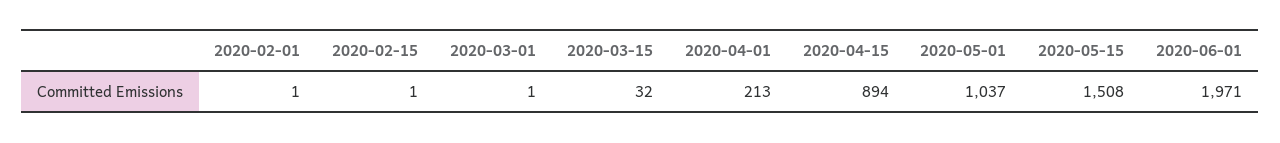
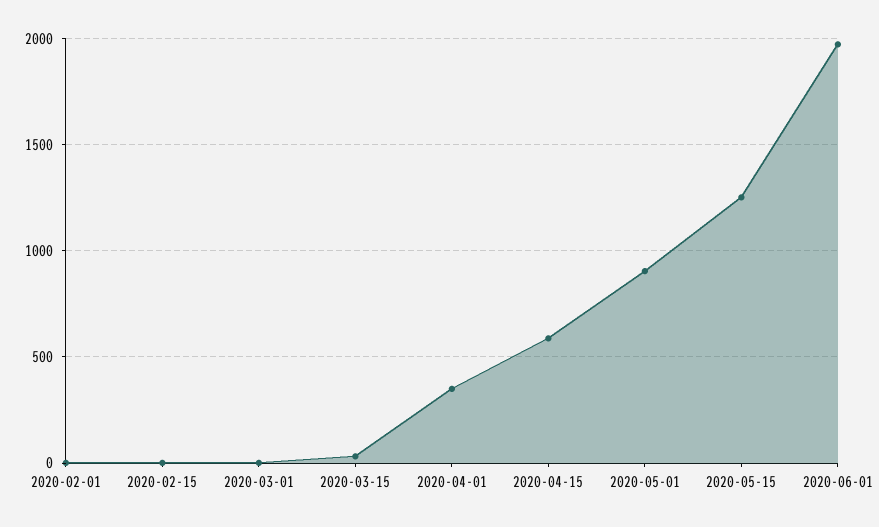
2020-04-01: 213 -> 350
2020-04-15: 894 -> 600
2020-05-01: 1037 -> 900
2020-05-15: 1508 -> 1250

